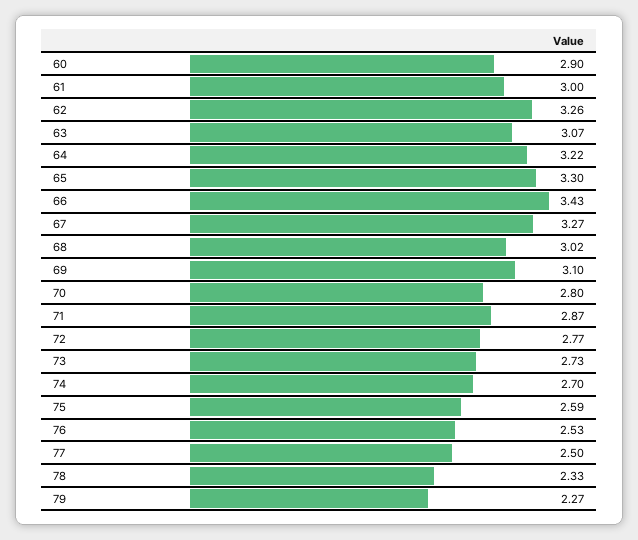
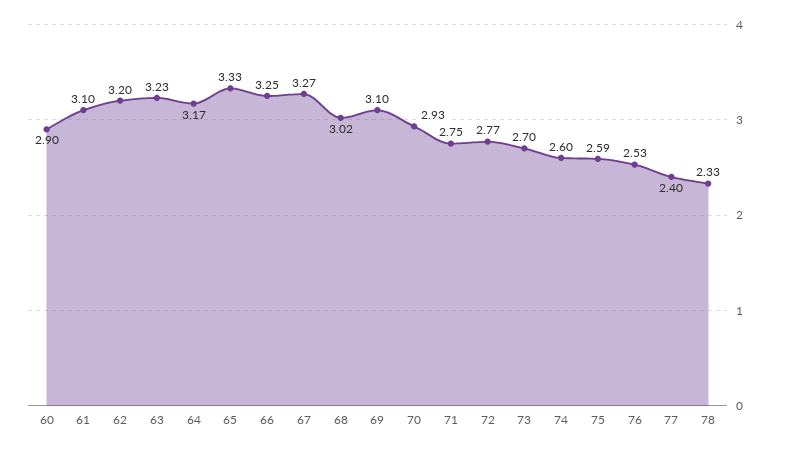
61: 3 -> 3.1
62: 3.26 -> 3.2
63: 3.07 -> 3.23
64: 3.22 -> 3.17
65: 3.3 -> 3.33
66: 3.43 -> 3.25
70: 2.8 -> 2.93
71: 2.87 -> 2.75
73: 2.73 -> 2.7
74: 2.7 -> 2.6
77: 2.5 -> 2.4
79: 2.27 -> none

